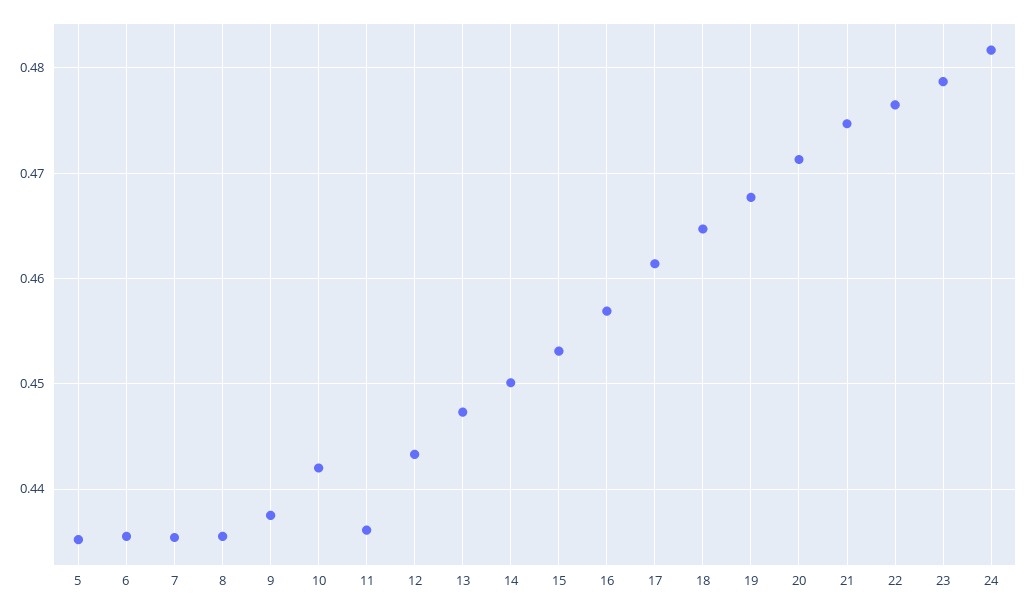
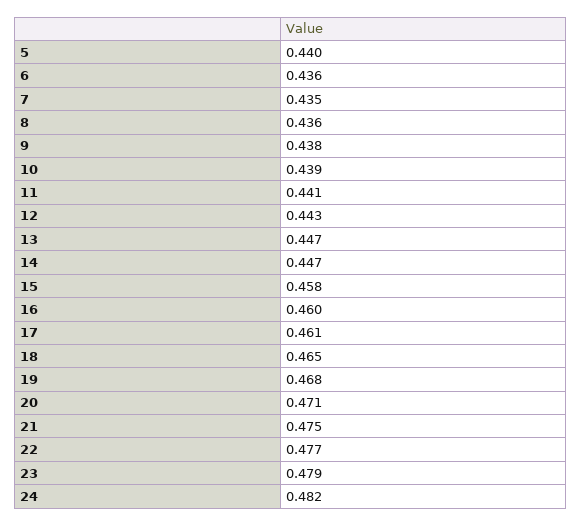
5: 0.435 -> 0.44
10: 0.442 -> 0.439
11: 0.436 -> 0.441
14: 0.45 -> 0.447
15: 0.453 -> 0.458
16: 0.457 -> 0.46

